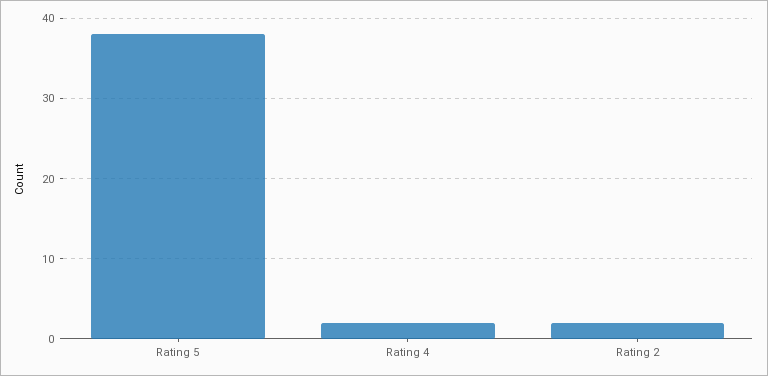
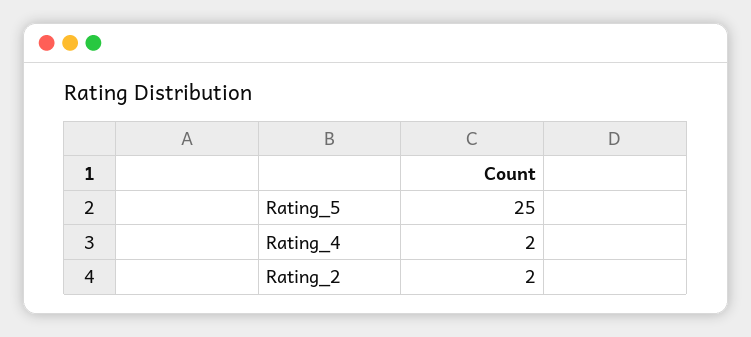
Rating 5: 38 -> 25

